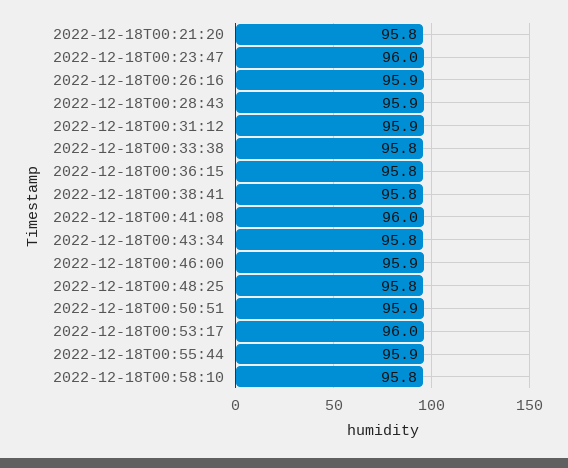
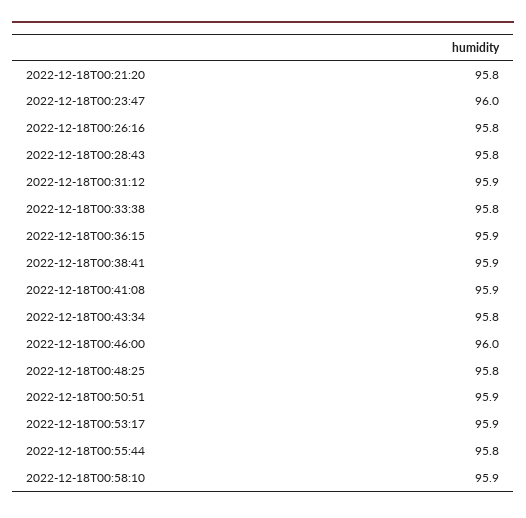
2022-12-18T00:26:16: 95.9 -> 95.8
2022-12-18T00:28:43: 95.9 -> 95.8
2022-12-18T00:36:15: 95.8 -> 95.9
2022-12-18T00:38:41: 95.8 -> 95.9
2022-12-18T00:41:08: 96 -> 95.9
2022-12-18T00:46:00: 95.9 -> 96
2022-12-18T00:53:17: 96 -> 95.9
2022-12-18T00:55:44: 95.9 -> 95.8
2022-12-18T00:58:10: 95.8 -> 95.9

